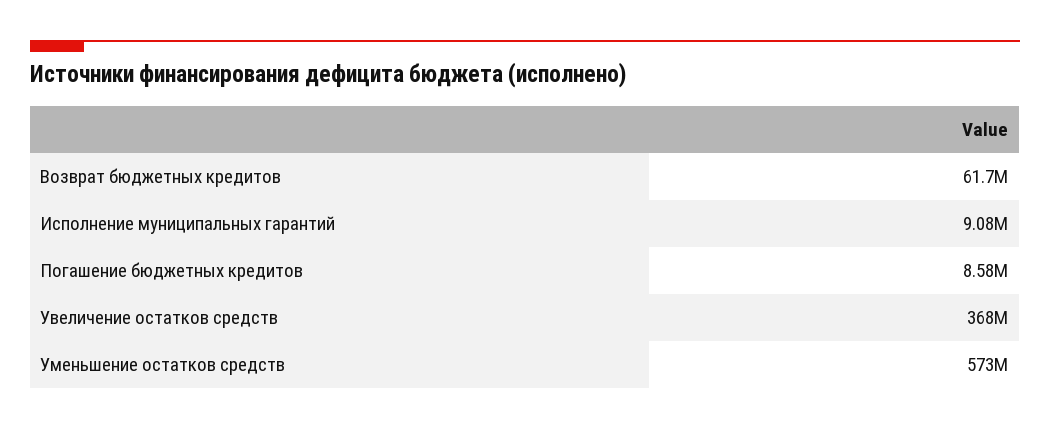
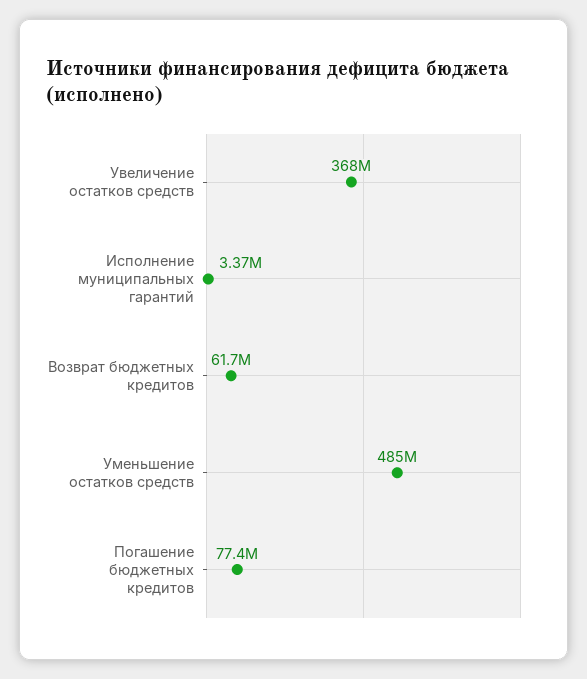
Исполнение муниципальных гарантий: 9080000 -> 3370000
Погашение бюджетных кредитов: 8580000 -> 77400000
Уменьшение остатков средств: 573000000 -> 485000000

